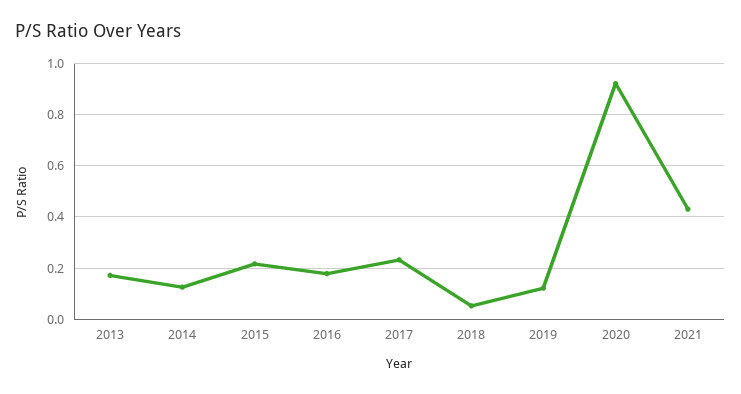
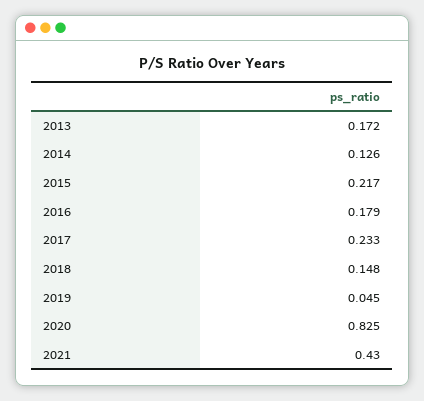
2018: 0.05 -> 0.148
2019: 0.125 -> 0.045
2020: 0.925 -> 0.825

